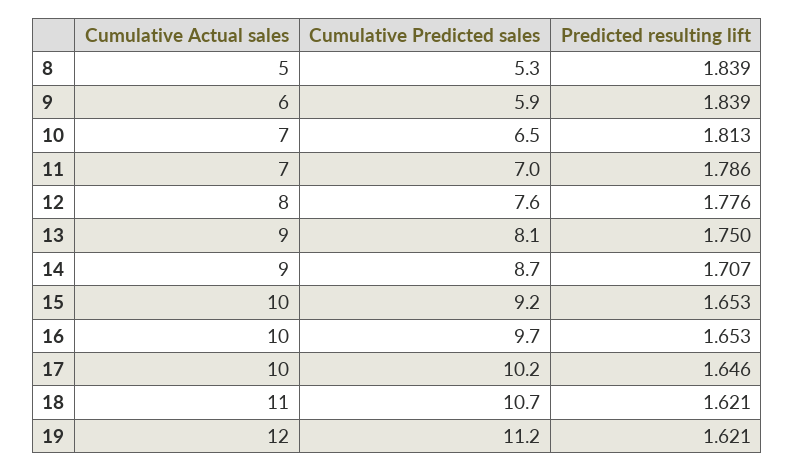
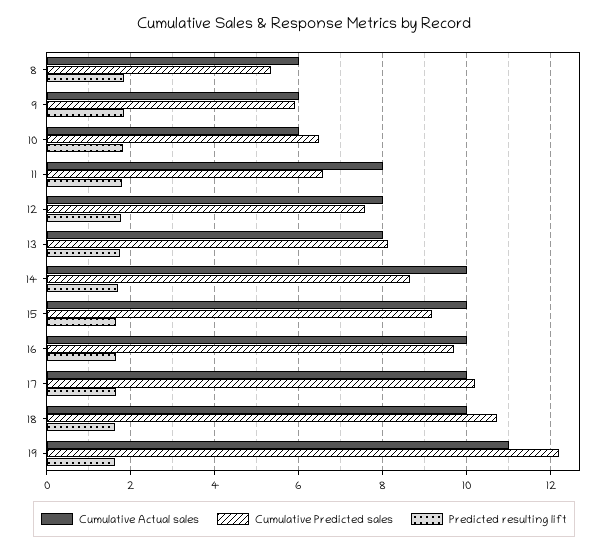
Cumulative Actual sales, 8: 5 -> 6
Cumulative Actual sales, 10: 7 -> 6
Cumulative Actual sales, 11: 7 -> 8
Cumulative Predicted sales, 11: 7 -> 6.6
Cumulative Actual sales, 13: 9 -> 8
Cumulative Actual sales, 14: 9 -> 10
Cumulative Actual sales, 18: 11 -> 10
Cumulative Actual sales, 19: 12 -> 11
Cumulative Predicted sales, 19: 11.2 -> 12.2

